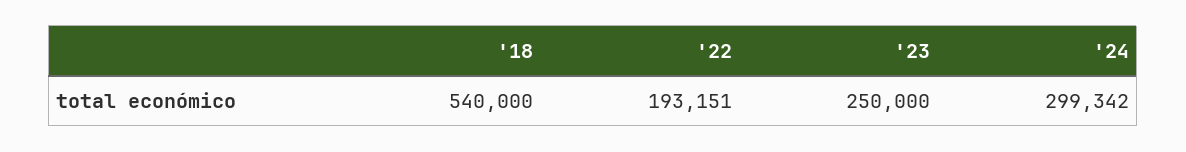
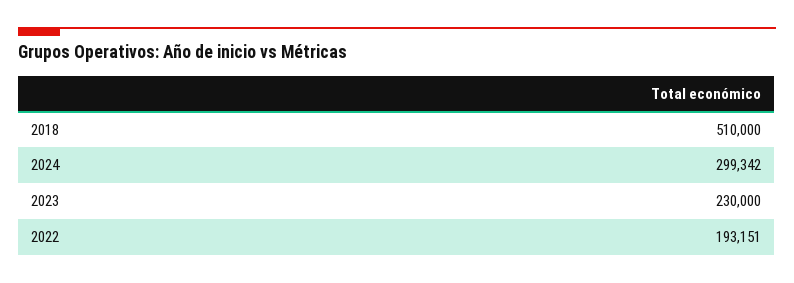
'18: 540000 -> 510000
'23: 250000 -> 230000

